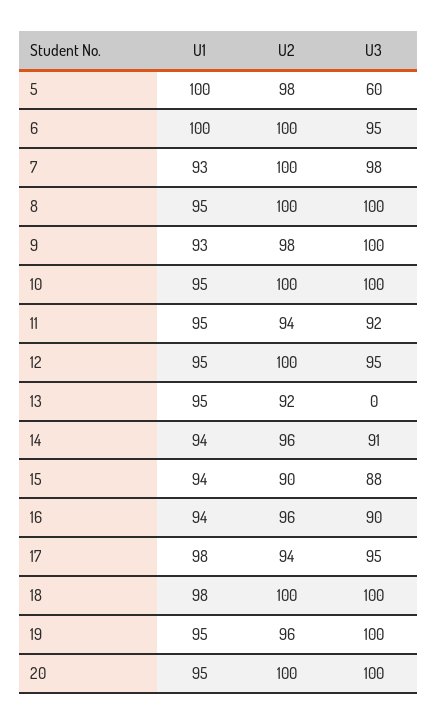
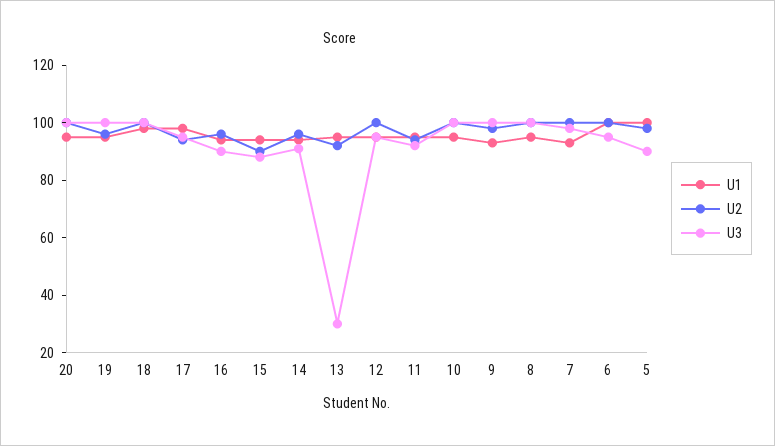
U3, 5: 60 -> 90
U3, 13: 0 -> 30

